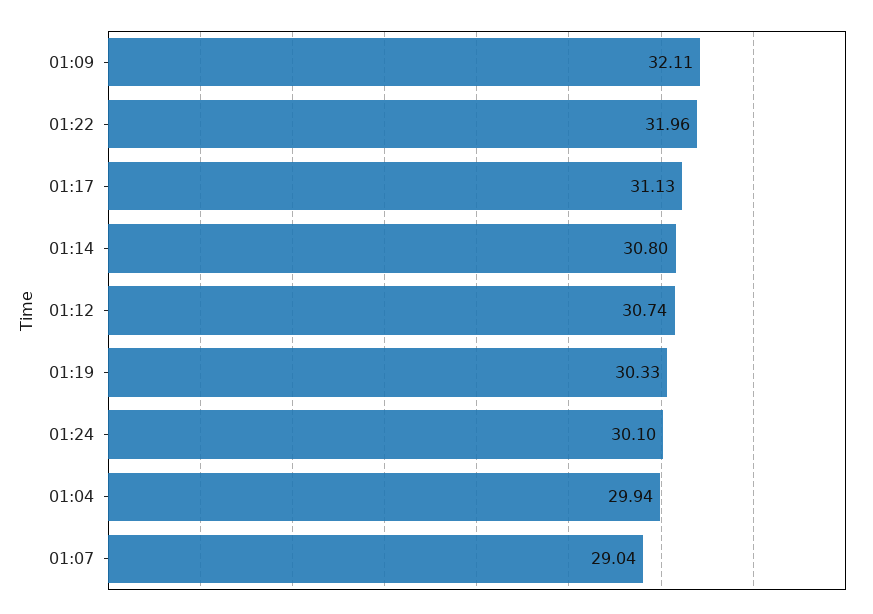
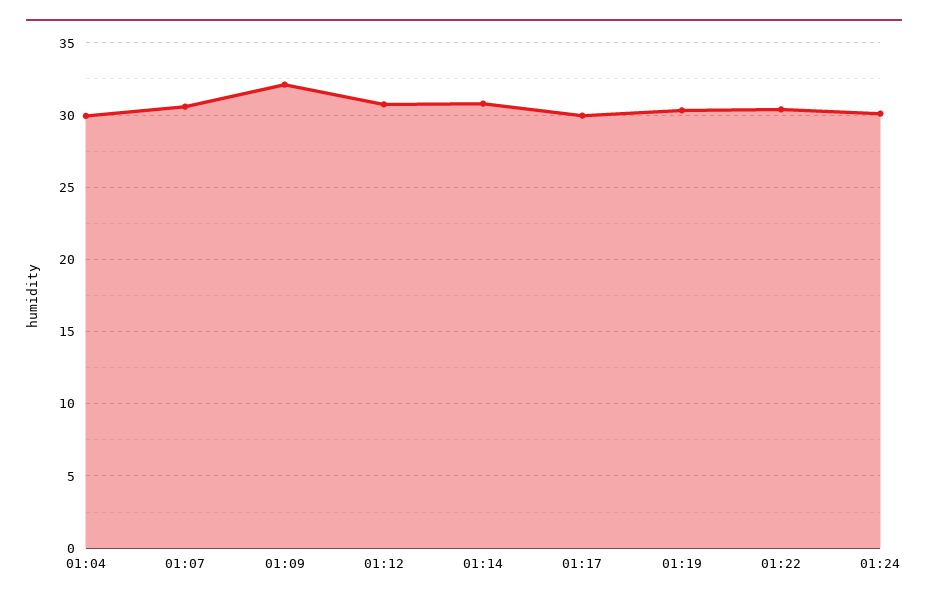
01:22: 31.96 -> 30.5
01:17: 31.13 -> 30
01:07: 29.04 -> 30.5

